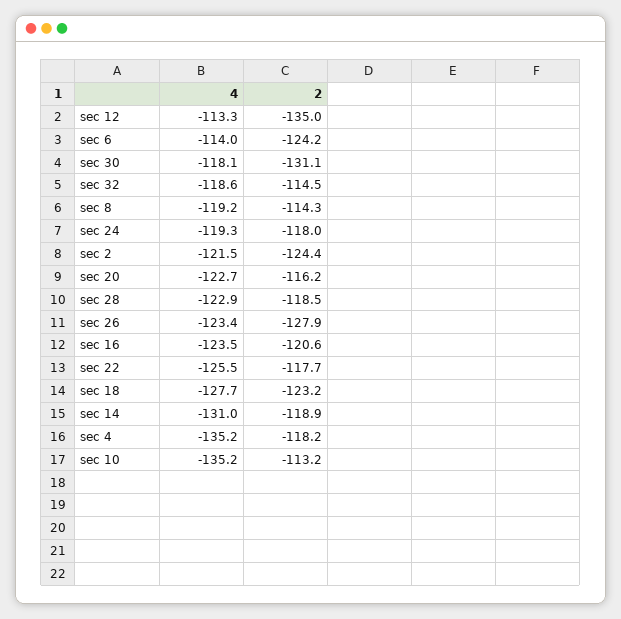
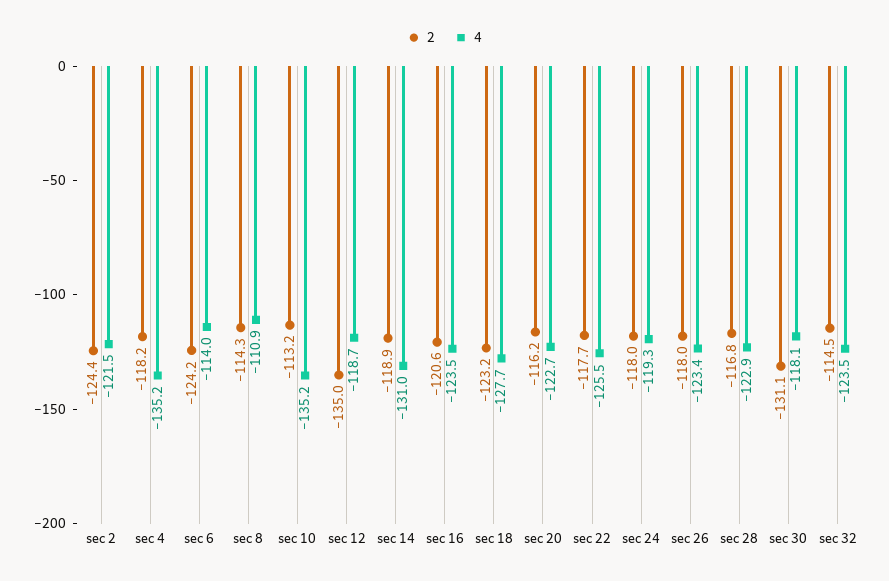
4, sec 12: -113.3 -> -118.7
4, sec 32: -118.6 -> -123.5
4, sec 8: -119.2 -> -110.9
2, sec 28: -118.5 -> -116.8
2, sec 26: -127.9 -> -118

